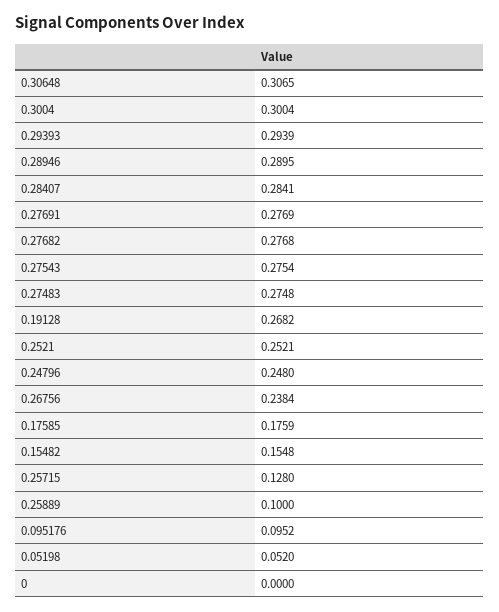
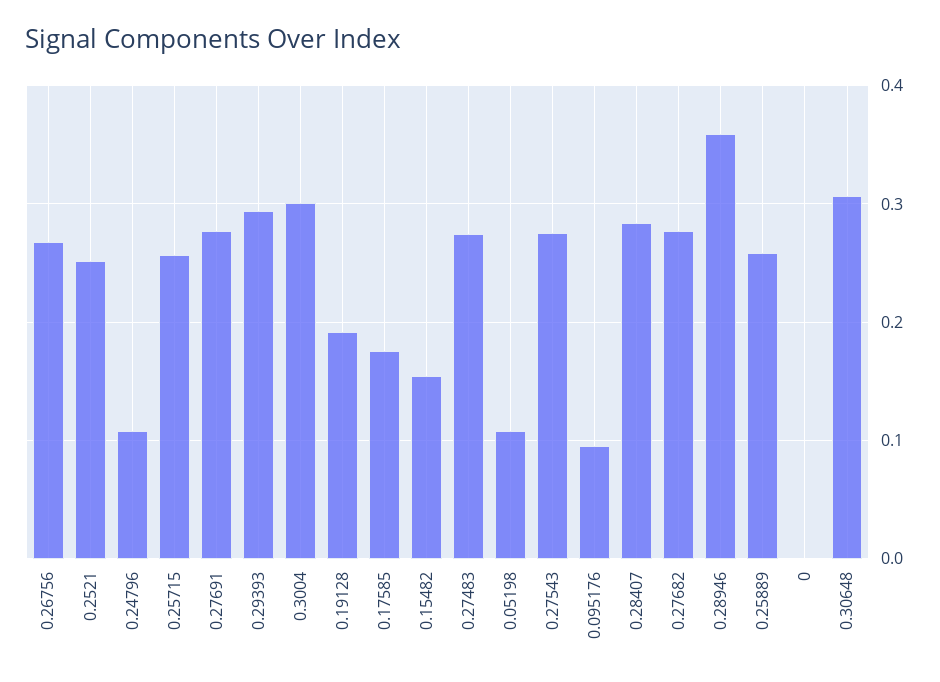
0.28946: 0.2895 -> 0.36
0.19128: 0.2682 -> 0.19
0.24796: 0.248 -> 0.11
0.26756: 0.2384 -> 0.27
0.25715: 0.128 -> 0.26
0.25889: 0.1 -> 0.26
0.05198: 0.052 -> 0.11

